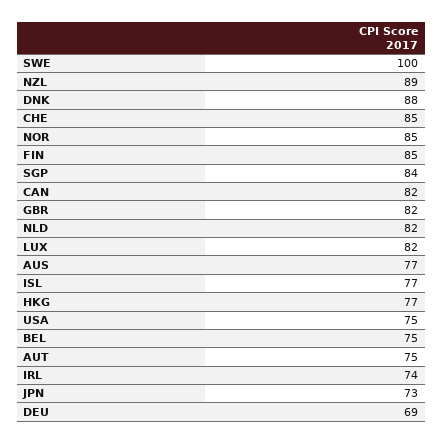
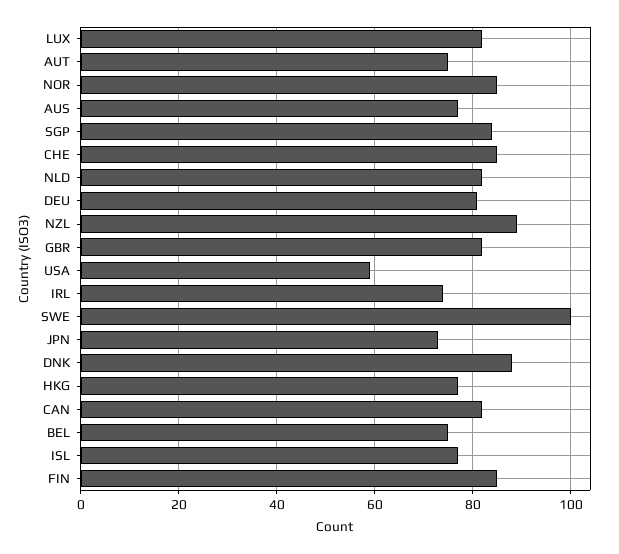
USA: 75 -> 60
DEU: 69 -> 80

